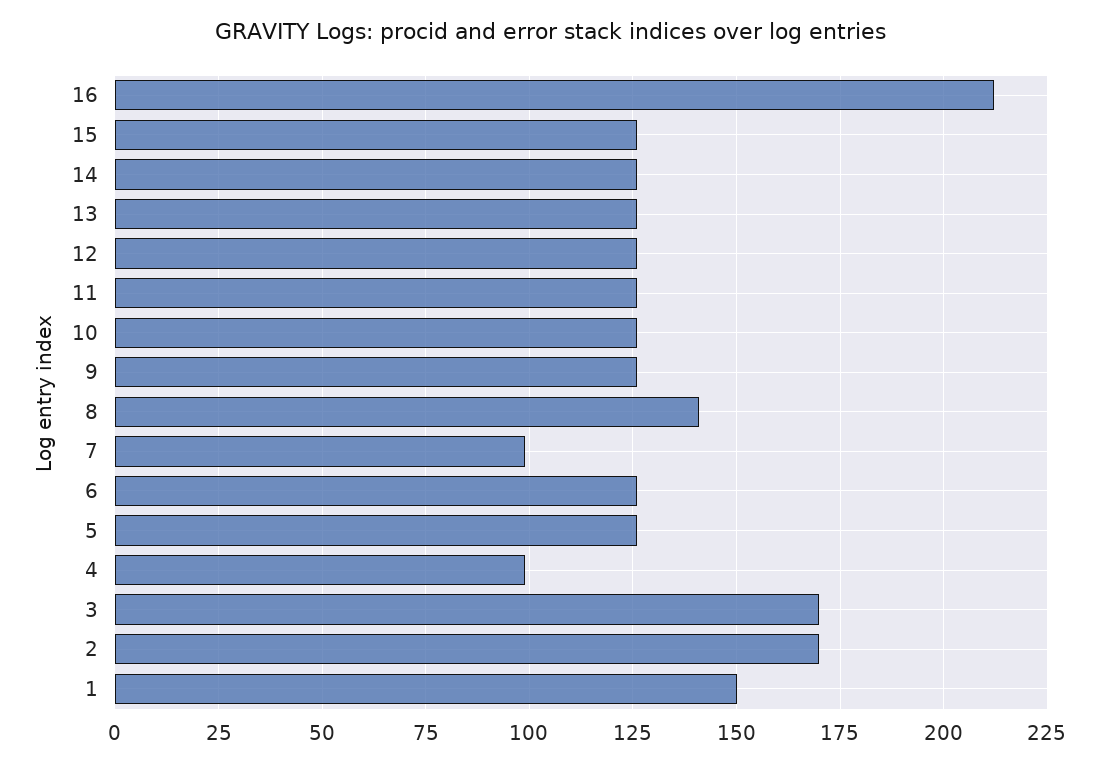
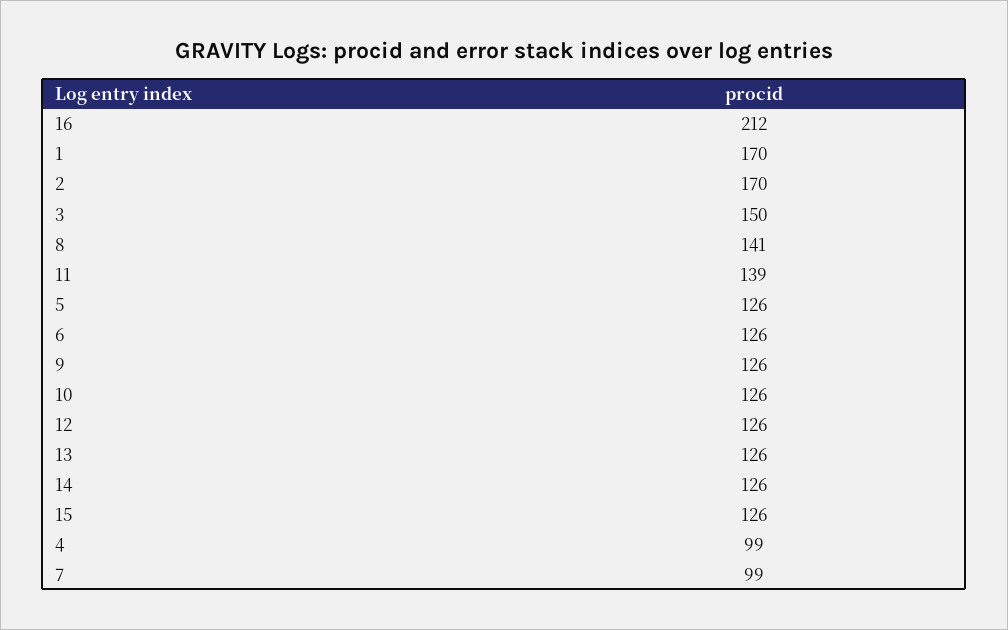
11: 125 -> 139
3: 170 -> 150
1: 150 -> 170

